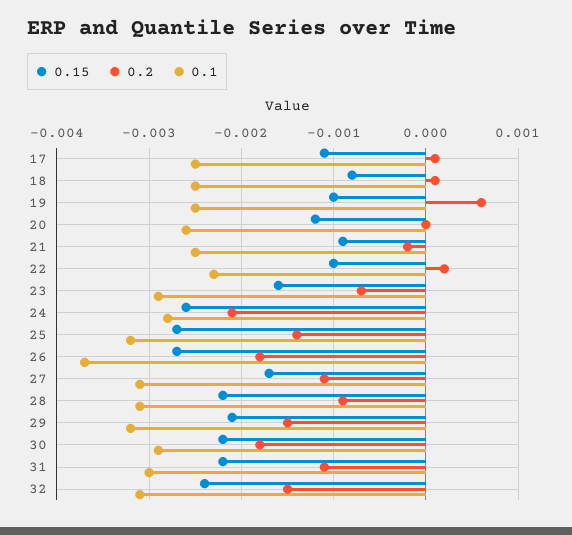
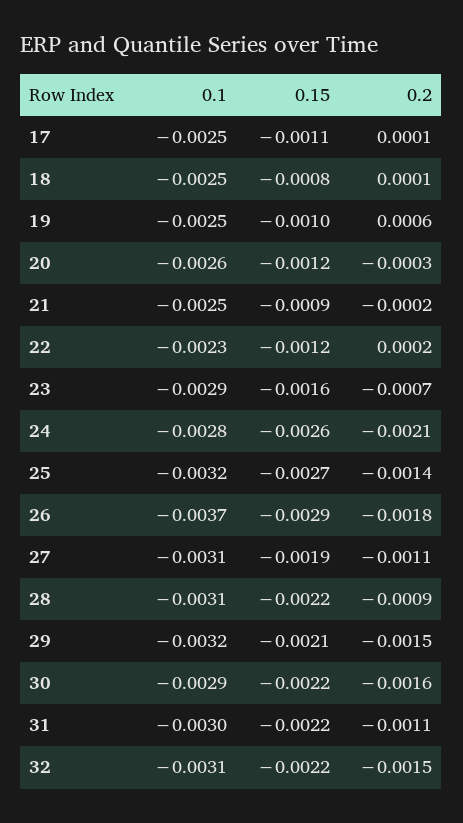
0.2, 20: 0 -> -0.0003
0.15, 22: -0.001 -> -0.0012
0.15, 26: -0.0027 -> -0.0029
0.15, 27: -0.0017 -> -0.0019
0.2, 30: -0.0018 -> -0.0016
0.15, 32: -0.0024 -> -0.0022

